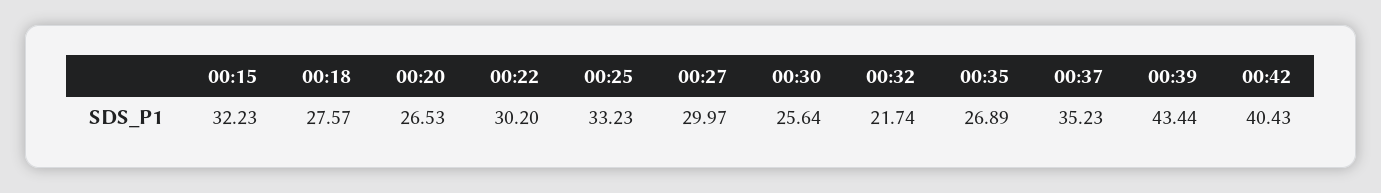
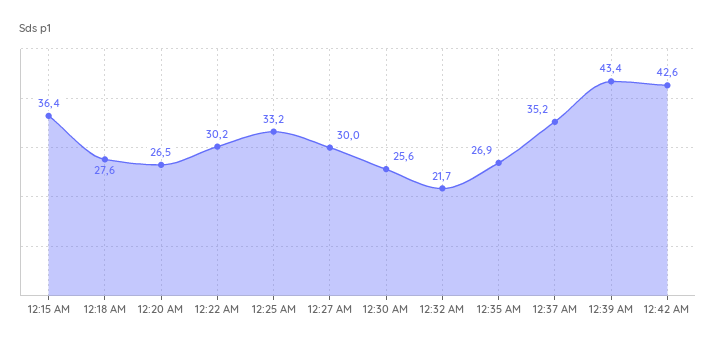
00:15: 32.23 -> 36.4
00:42: 40.43 -> 42.6

